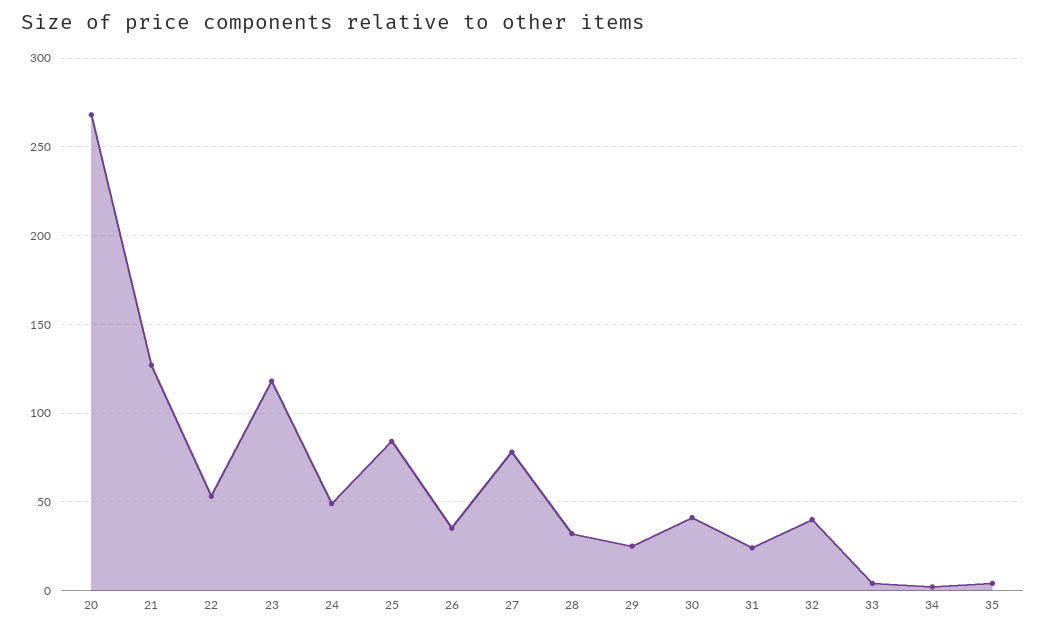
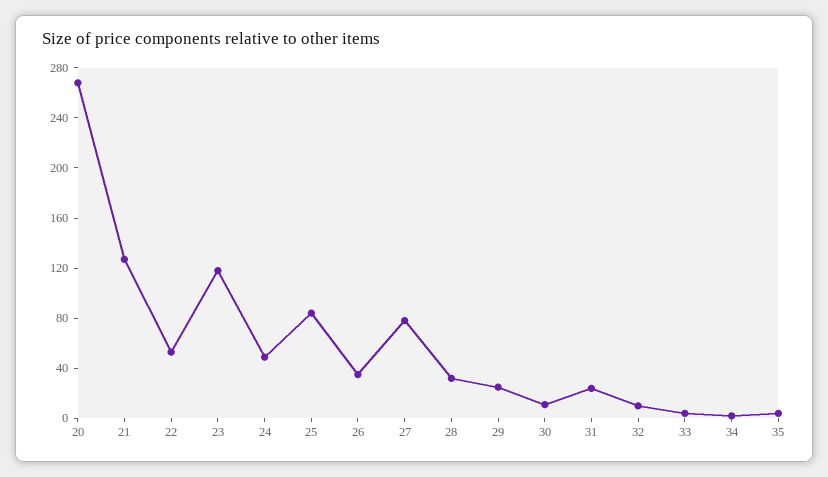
30: 40 -> 10
32: 40 -> 10

